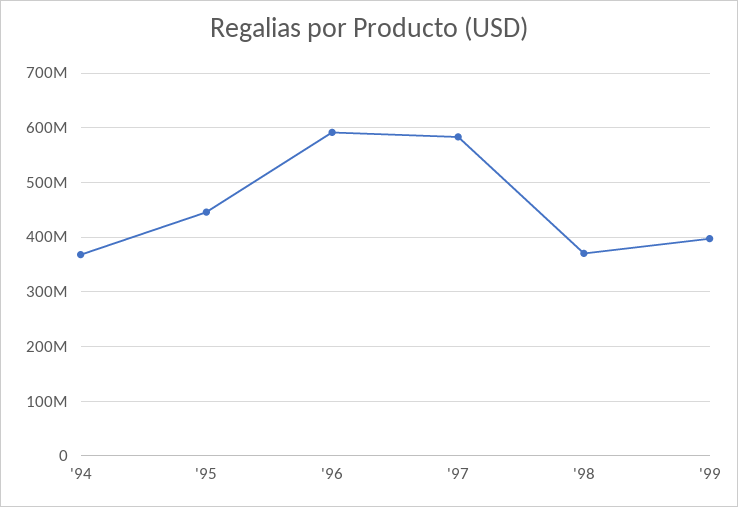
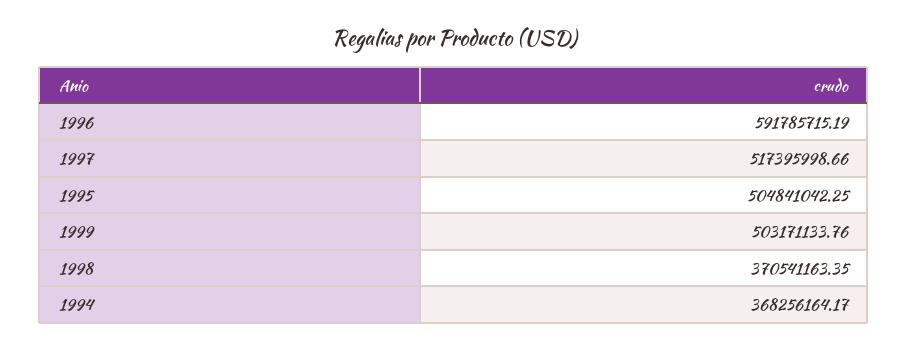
'95: 440000000 -> 504841042.25
'97: 580000000 -> 517395998.66
'99: 400000000 -> 503171133.76

